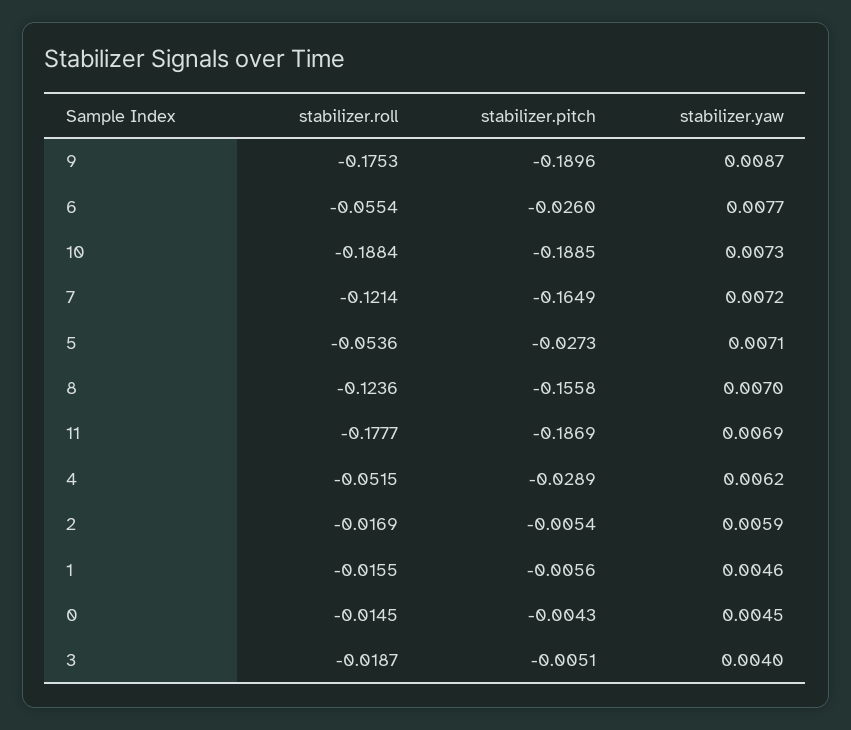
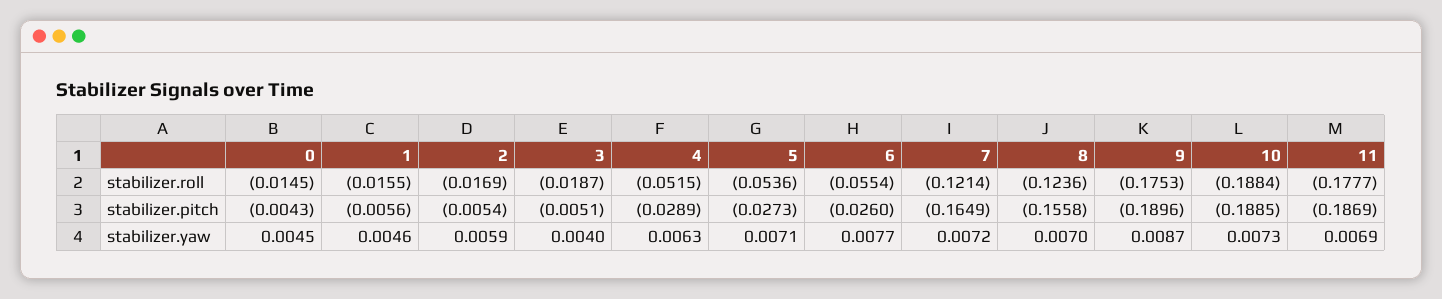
stabilizer.yaw, 4: 0.0062 -> 0.0063

